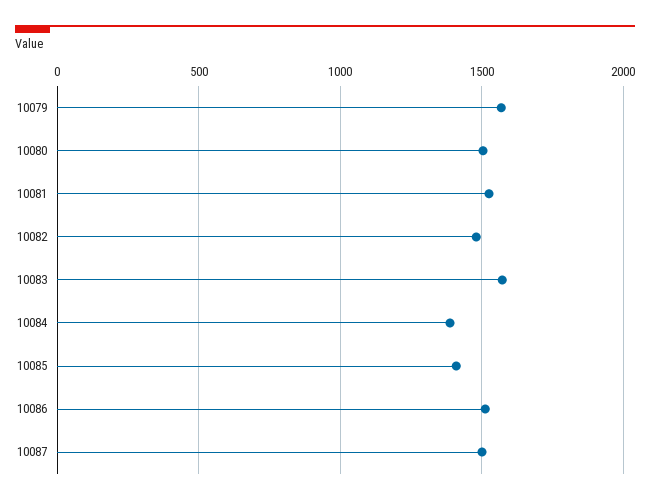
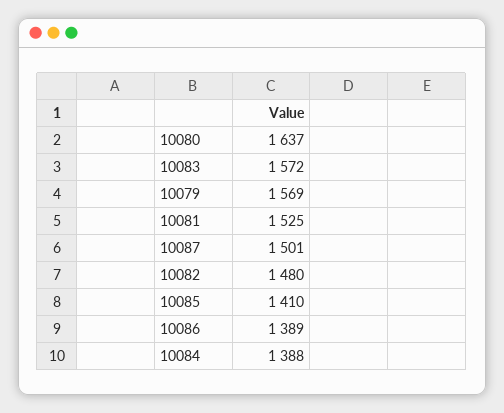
10080: 1500 -> 1637
10086: 1500 -> 1389

